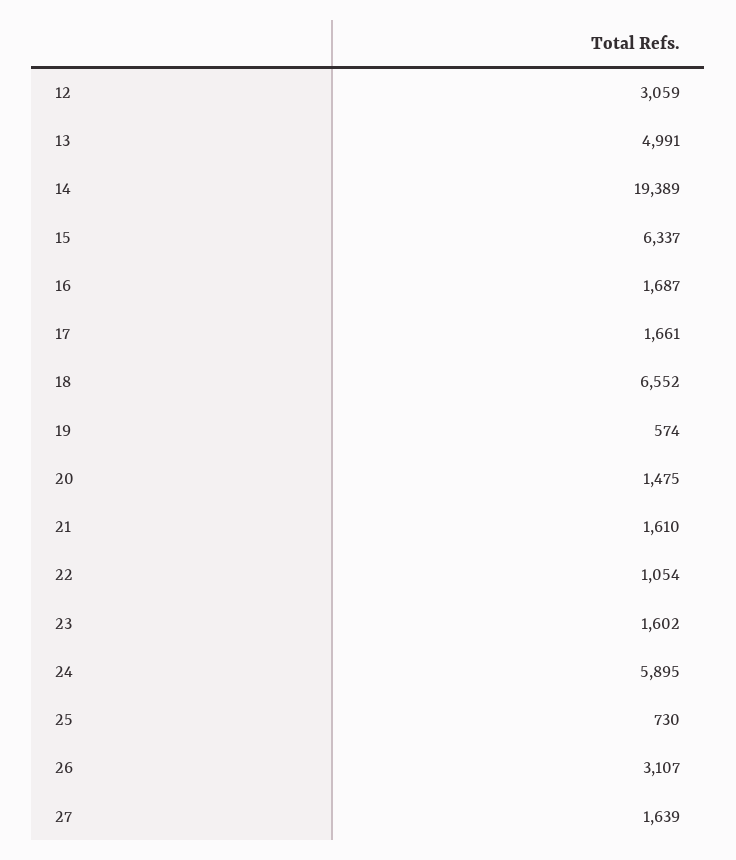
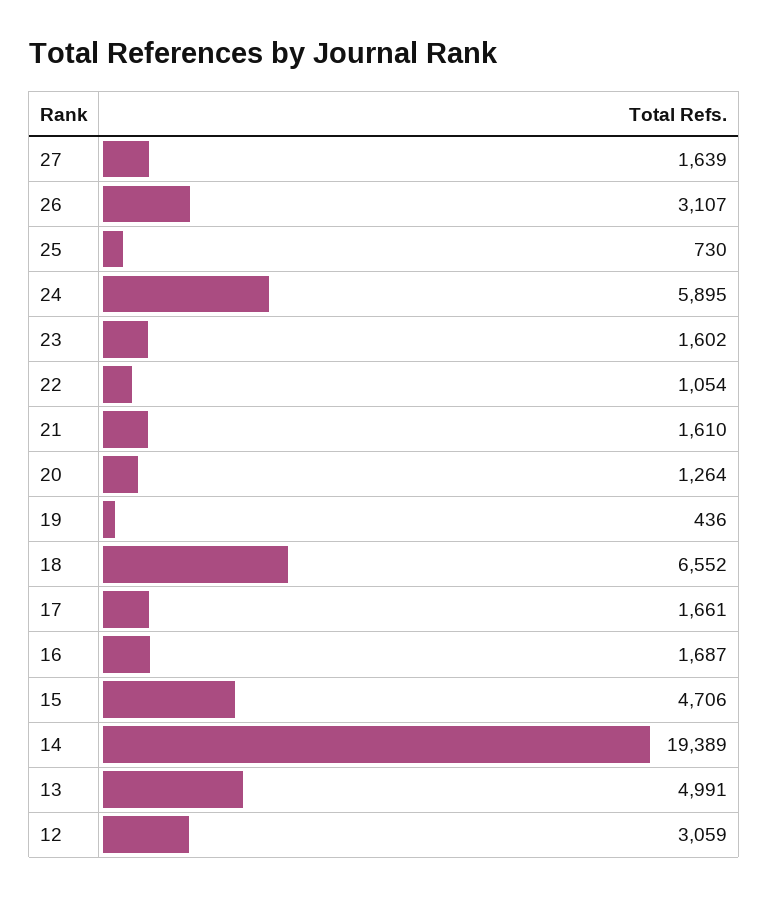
15: 6337 -> 4706
19: 574 -> 436
20: 1475 -> 1264

